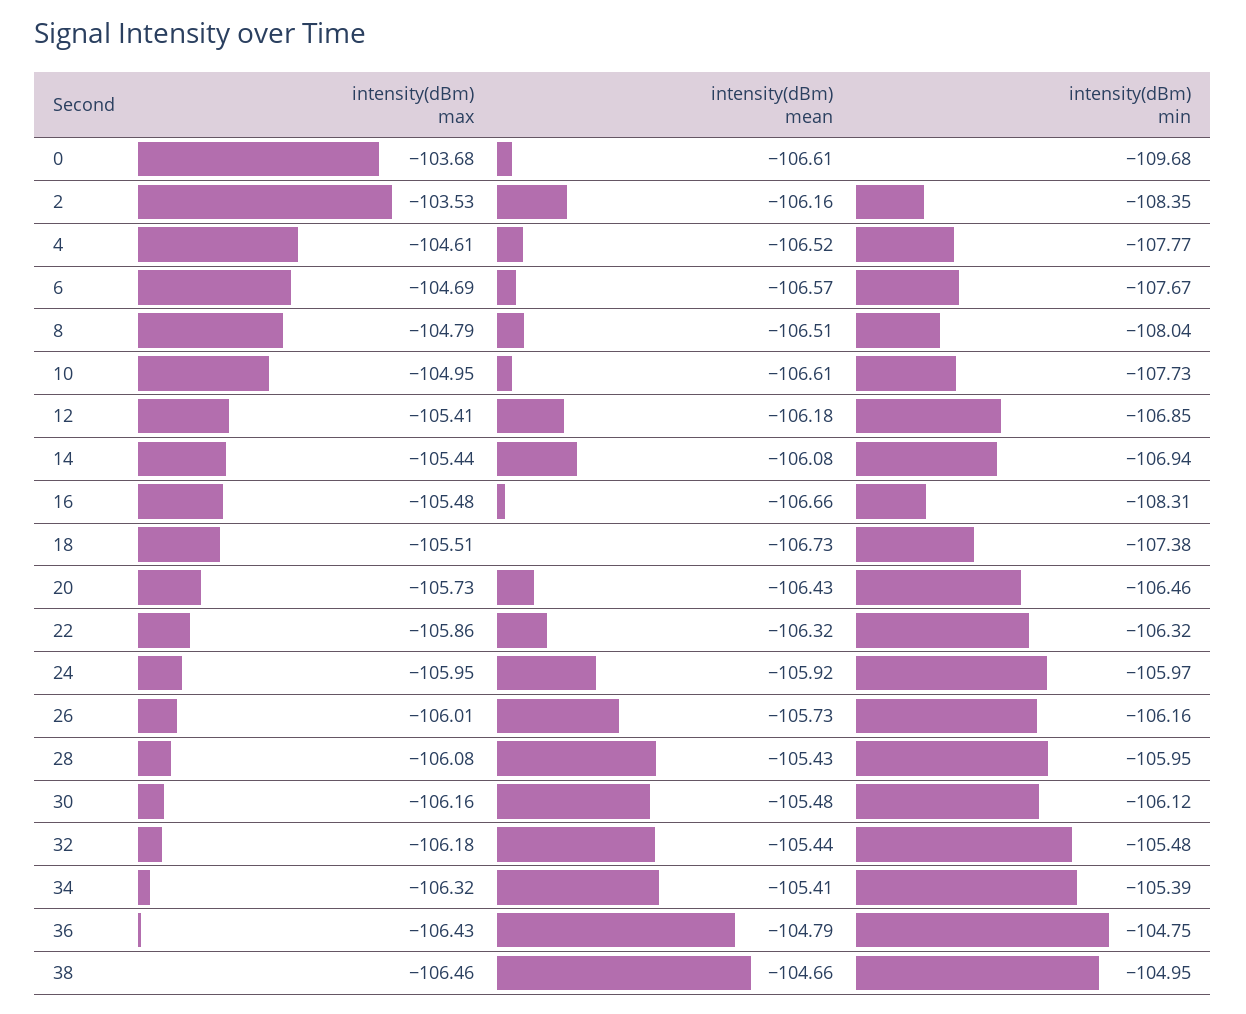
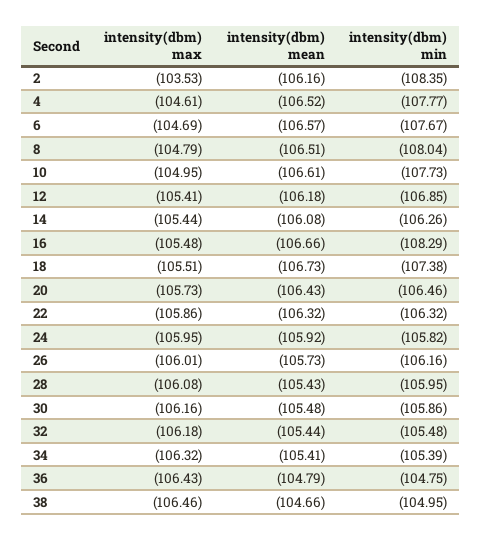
intensity(dBm) max, 0: -103.68 -> none
intensity(dBm) mean, 0: -106.61 -> none
intensity(dBm) min, 0: -109.68 -> none
intensity(dBm) min, 14: -106.94 -> -106.26
intensity(dBm) min, 16: -108.31 -> -108.29
intensity(dBm) min, 24: -105.97 -> -105.82
intensity(dBm) min, 30: -106.12 -> -105.86

